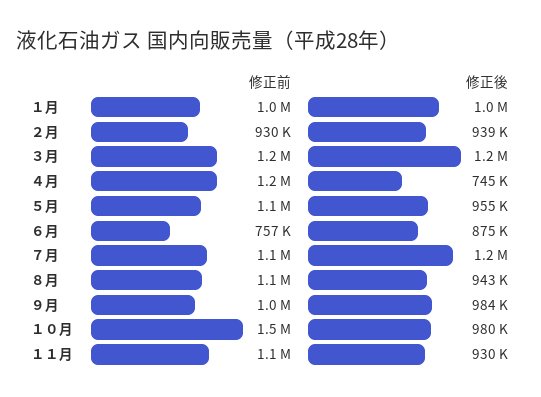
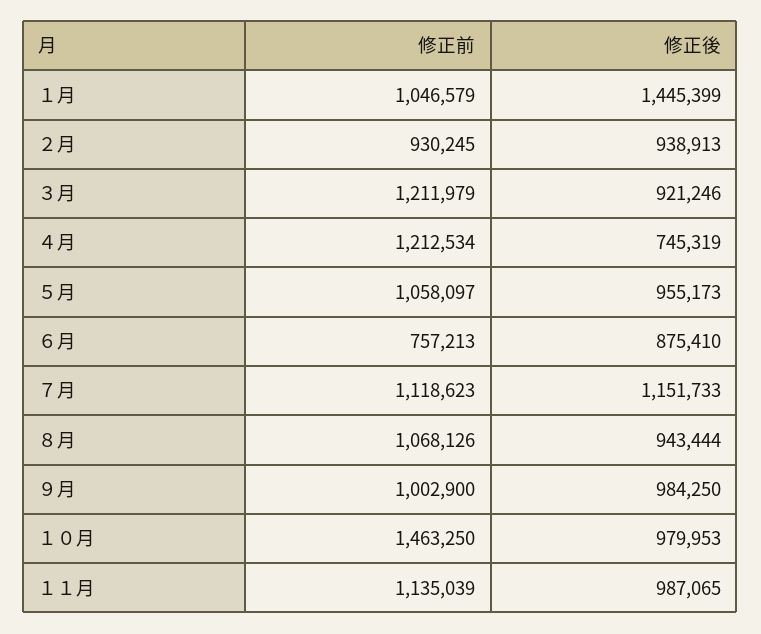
修正後, １月: 1000000 -> 1445399
修正後, ３月: 1200000 -> 921246
修正後, １１月: 930000 -> 987065

